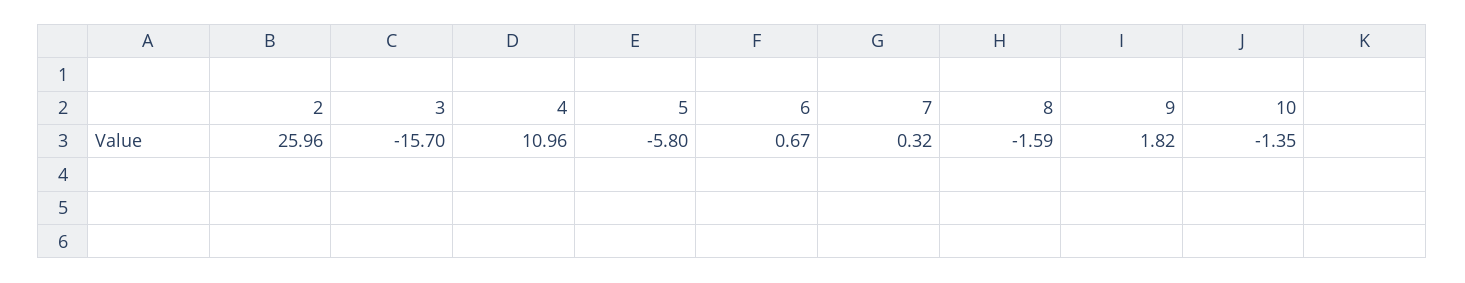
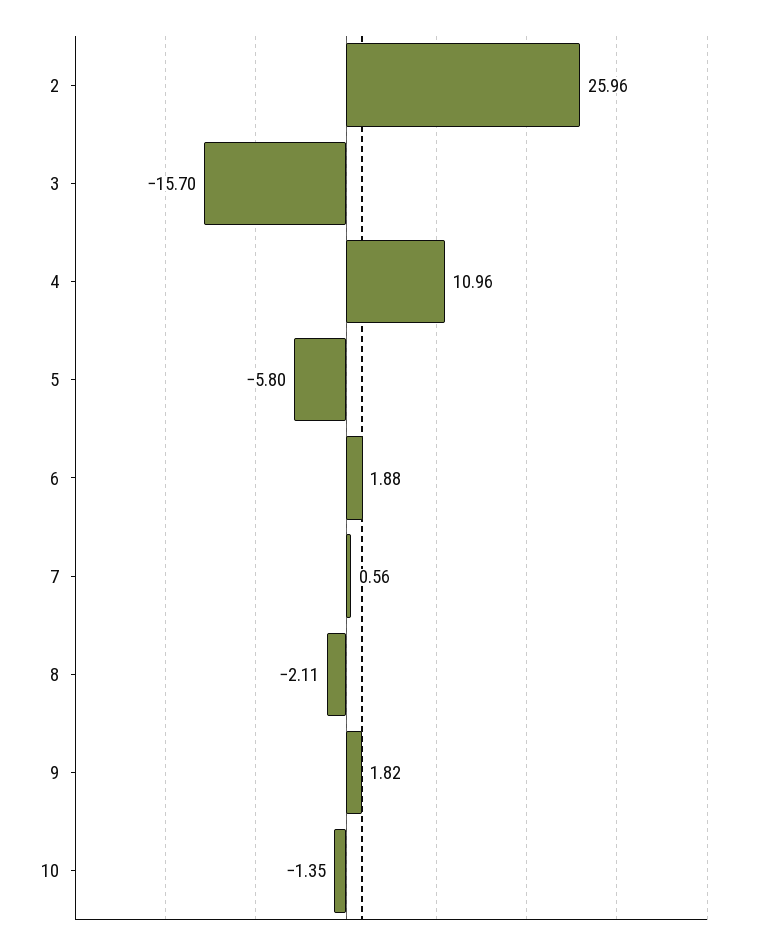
6: 0.67 -> 1.88
7: 0.32 -> 0.56
8: -1.59 -> -2.11

